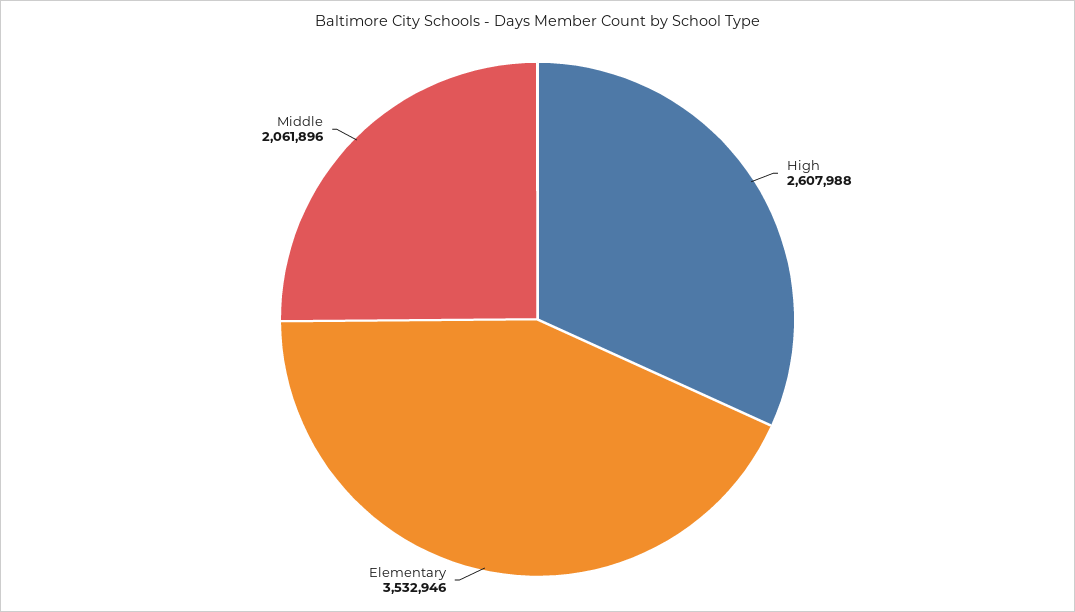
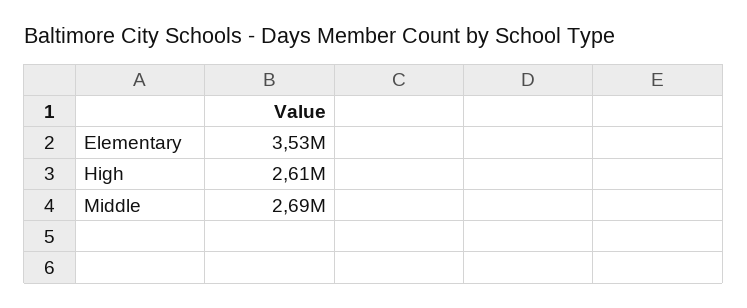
Middle: 2061896 -> 2690000

